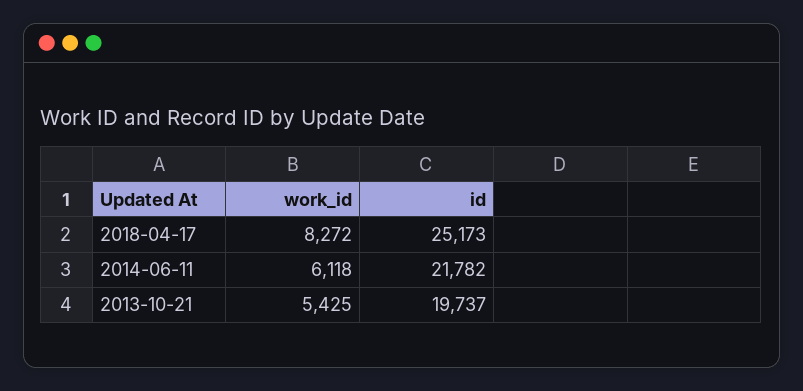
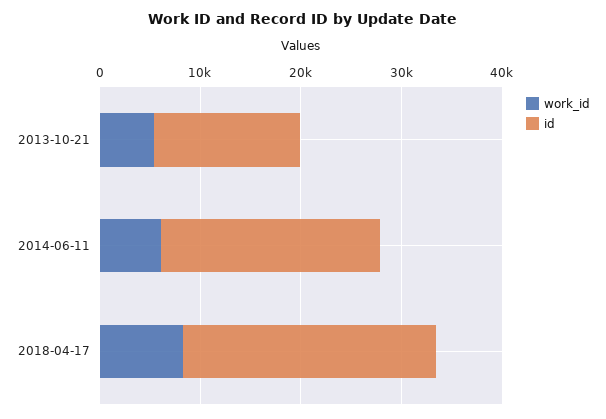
id, 2013-10-21: 19737 -> 14000

